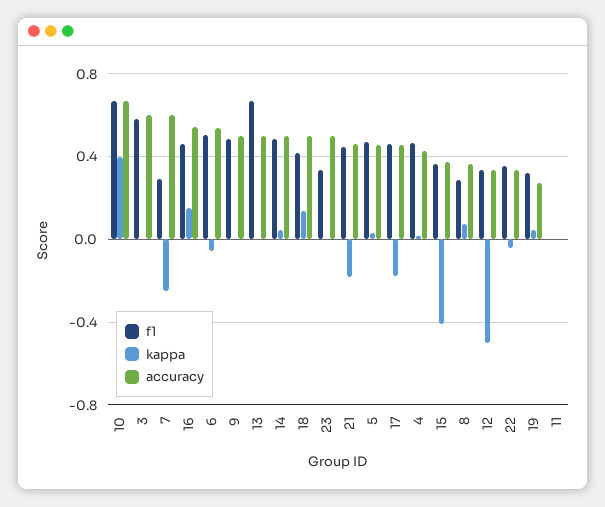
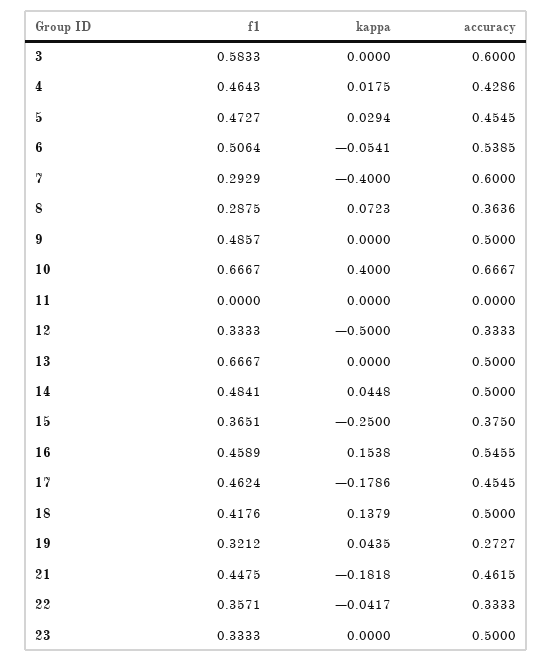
kappa, 7: -0.25 -> -0.4
kappa, 15: -0.4 -> -0.25

